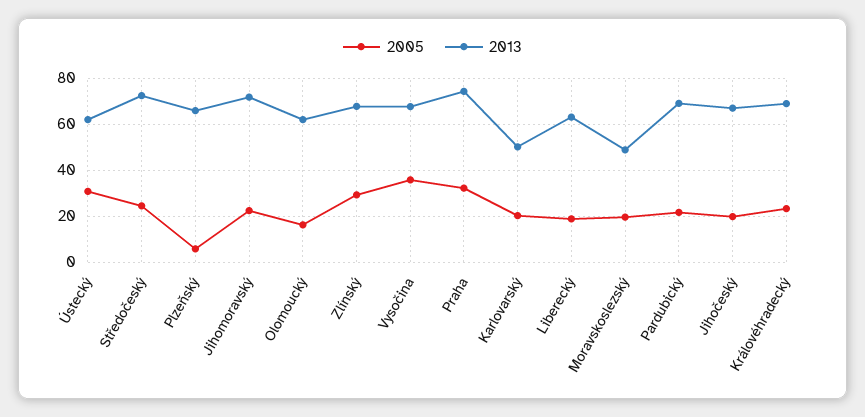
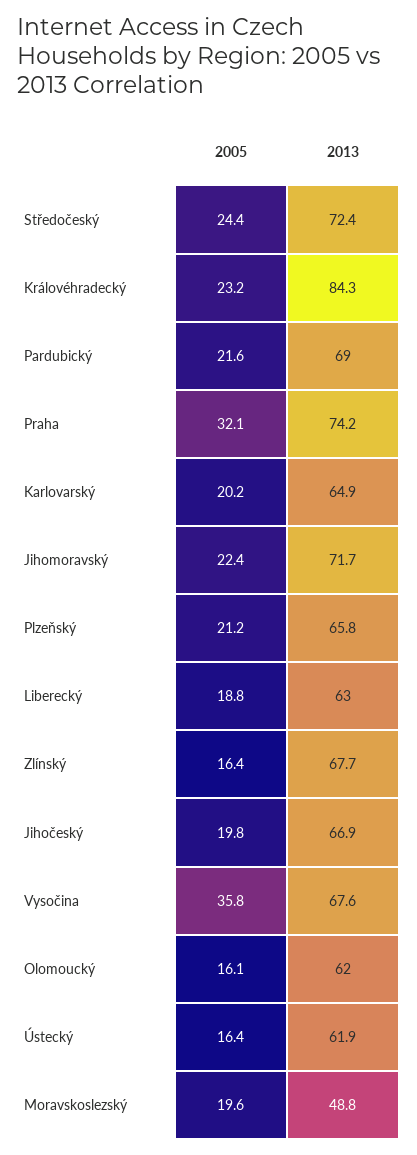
2005, Ústecký: 30 -> 16.4
2005, Plzeňský: 5 -> 21.2
2005, Zlínský: 30 -> 16.4
2013, Karlovarský: 50 -> 64.9
2013, Královéhradecký: 70 -> 84.3

